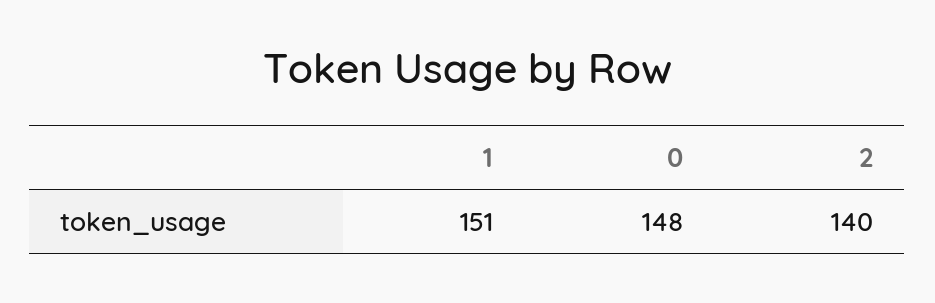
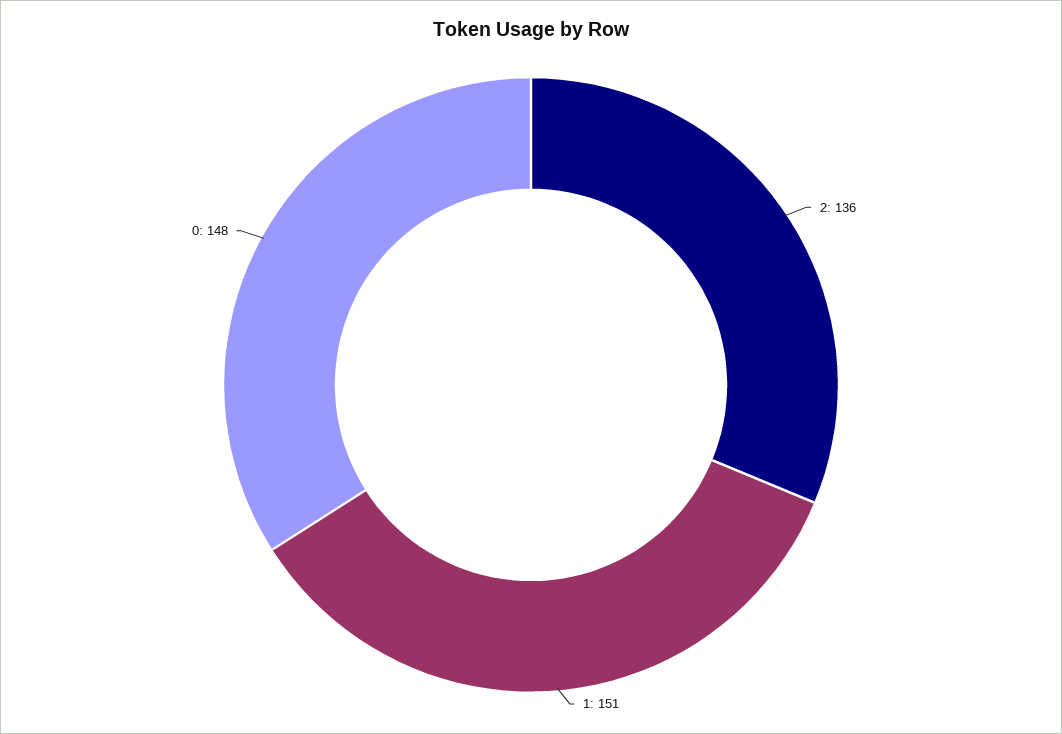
2: 140 -> 136

